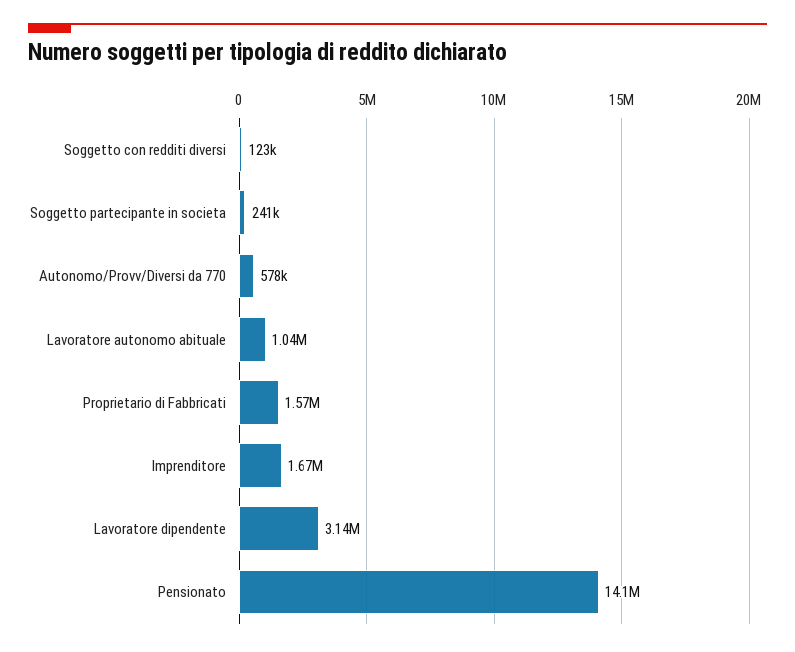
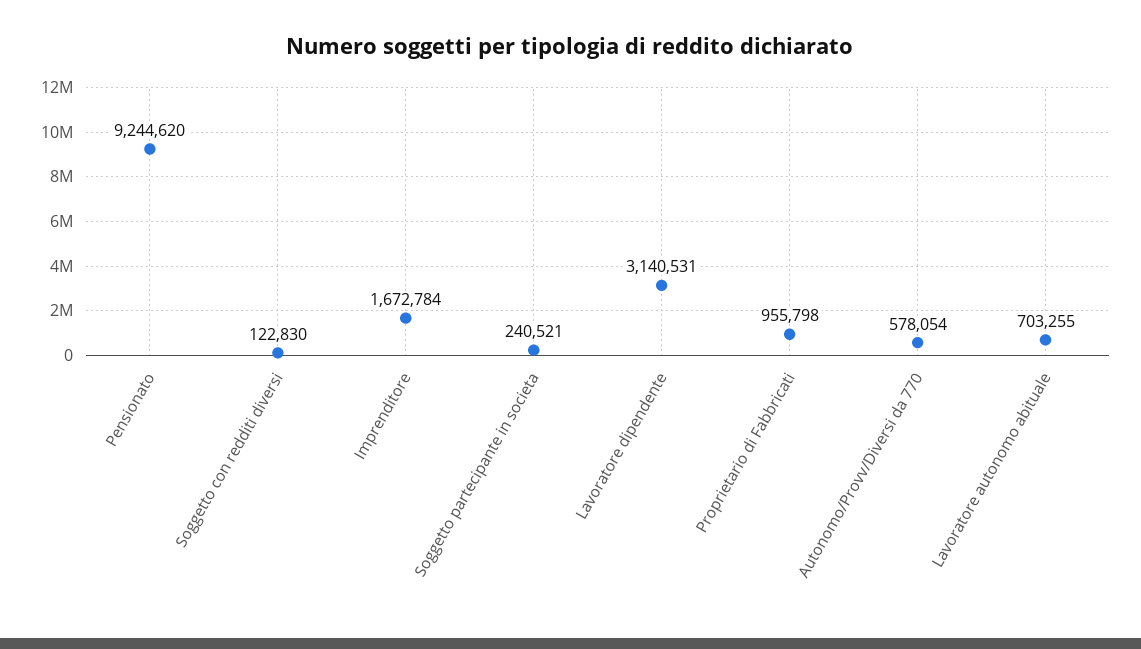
Lavoratore autonomo abituale: 1040000 -> 703255
Proprietario di Fabbricati: 1570000 -> 955798
Pensionato: 14100000 -> 9244620

